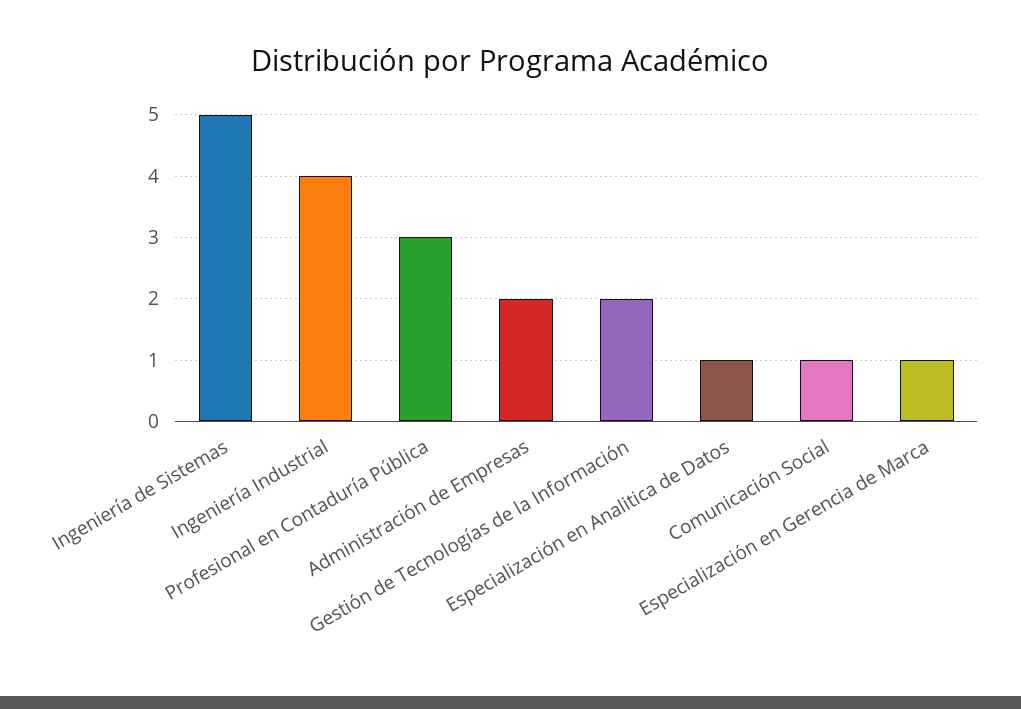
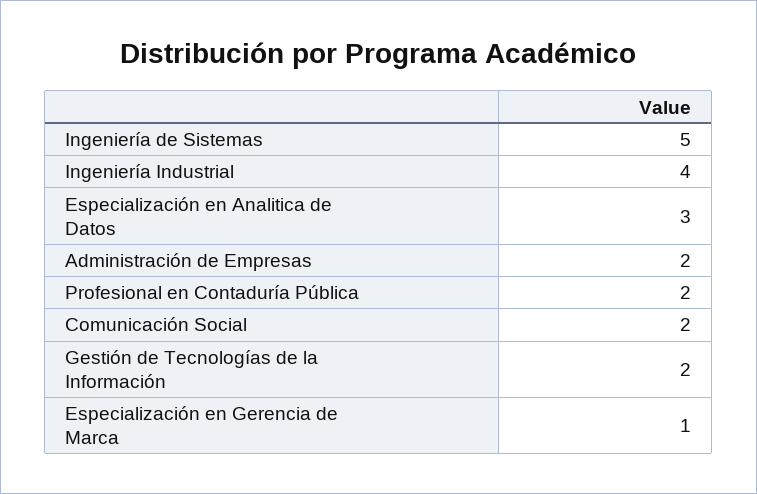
Profesional en Contaduría Pública: 3 -> 2
Especialización en Analitica de Datos: 1 -> 3
Comunicación Social: 1 -> 2

